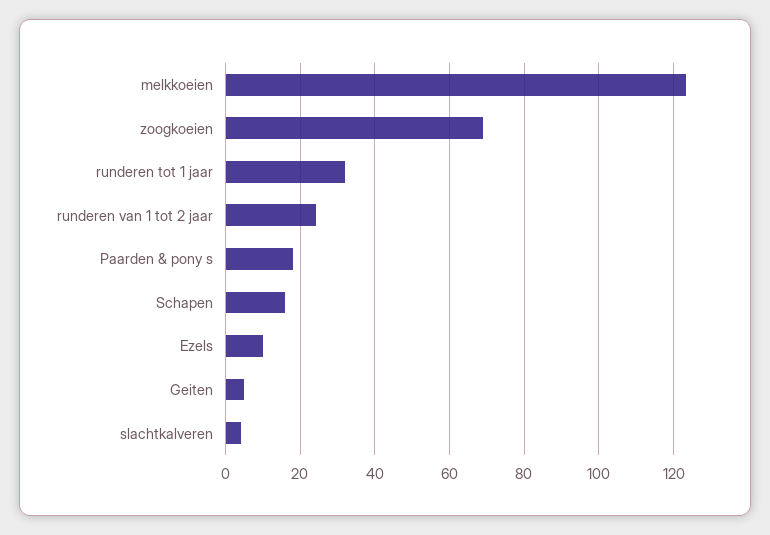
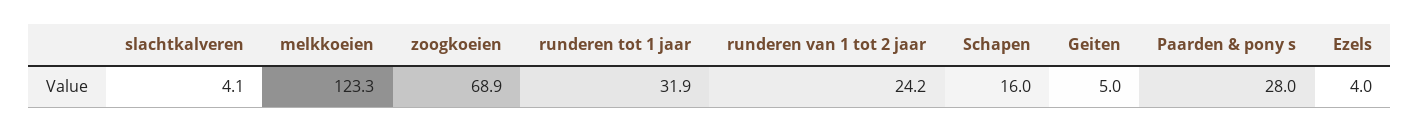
Paarden & pony s: 18 -> 28
Ezels: 10 -> 4

